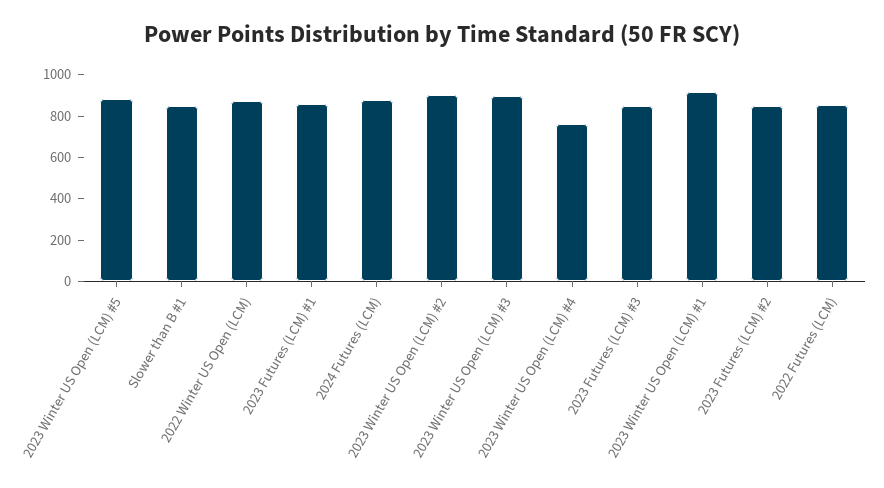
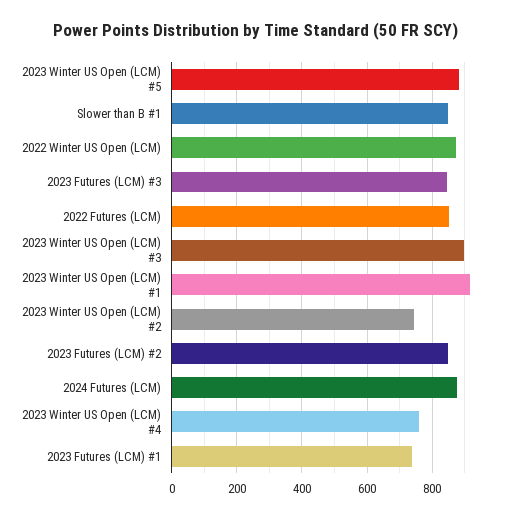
2023 Futures (LCM) #1: 850 -> 740
2023 Winter US Open (LCM) #2: 900 -> 740

